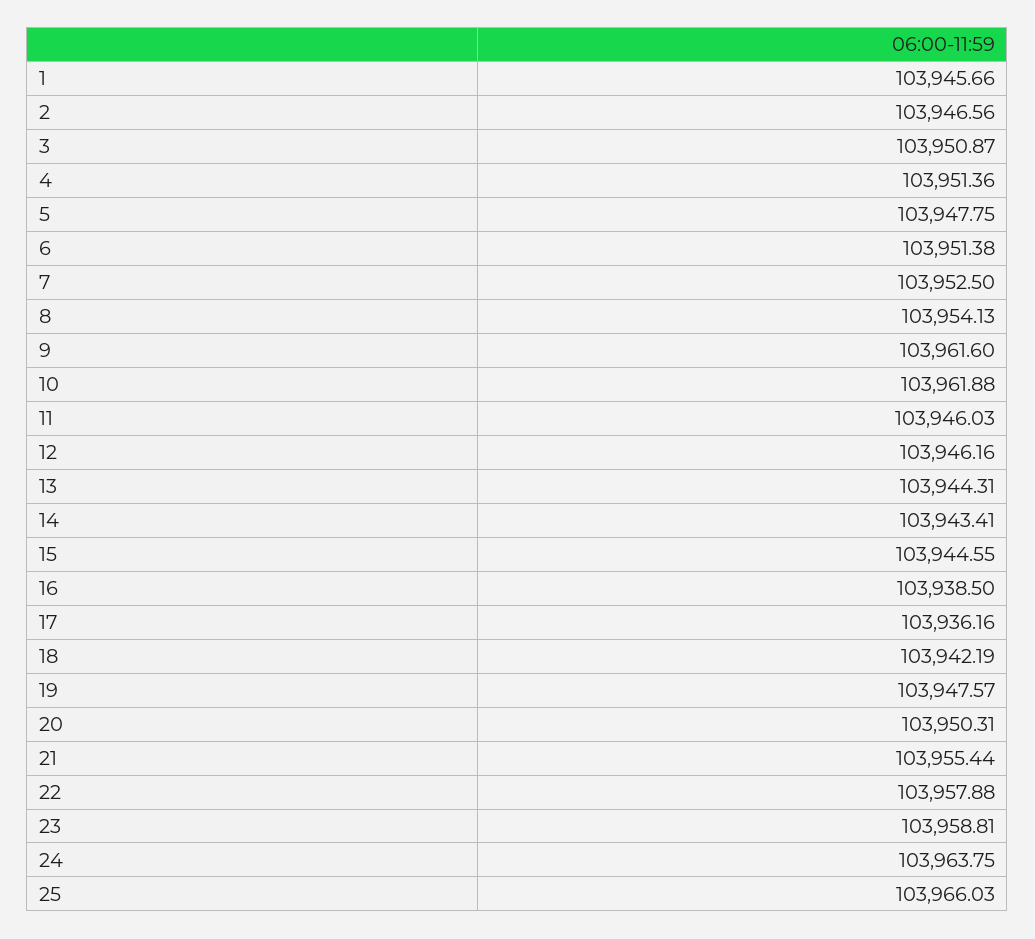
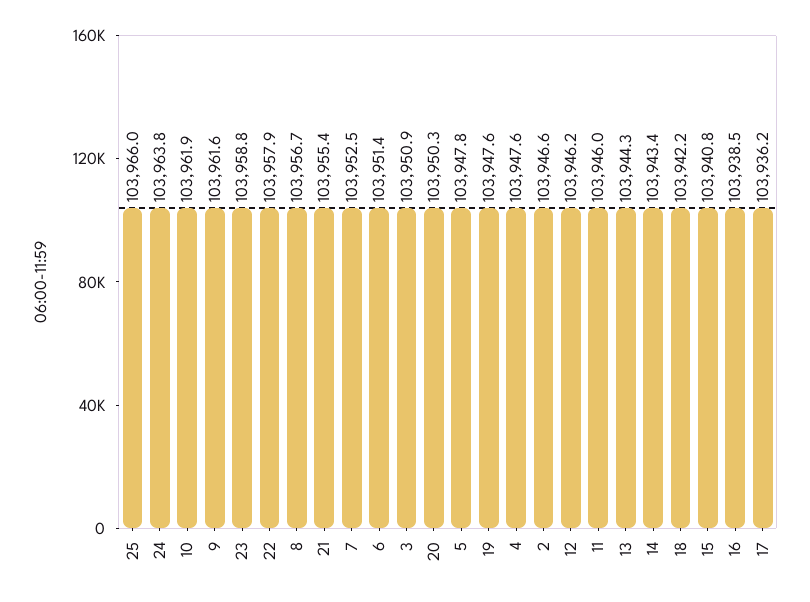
1: 103945.66 -> none
4: 103951.36 -> 103947.6
8: 103954.13 -> 103956.7
15: 103944.55 -> 103940.8

